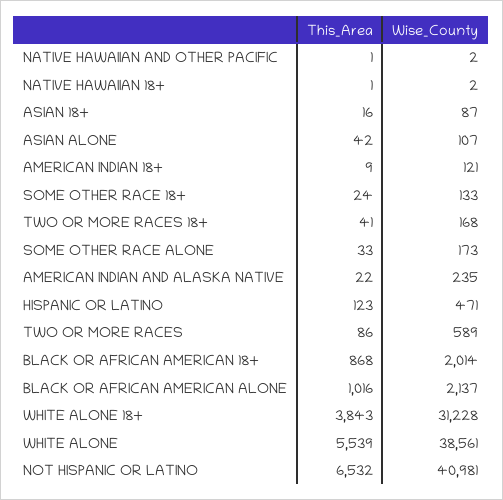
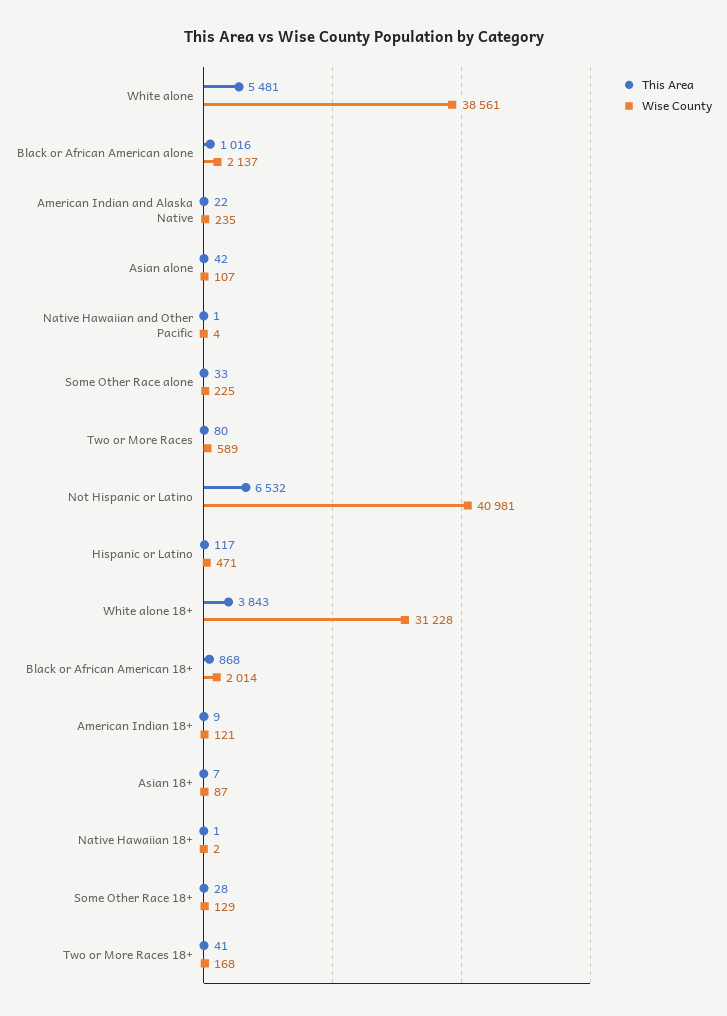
Wise_County, NATIVE HAWAIIAN AND OTHER PACIFIC: 2 -> 4
This_Area, ASIAN 18+: 16 -> 7
This_Area, SOME OTHER RACE 18+: 24 -> 28
Wise_County, SOME OTHER RACE 18+: 133 -> 129
Wise_County, SOME OTHER RACE ALONE: 173 -> 225
This_Area, HISPANIC OR LATINO: 123 -> 117
This_Area, TWO OR MORE RACES: 86 -> 80
This_Area, WHITE ALONE: 5539 -> 5481

